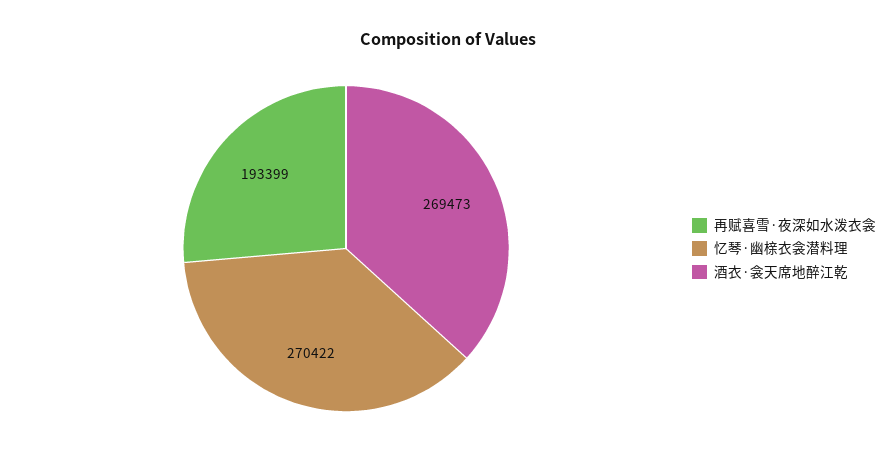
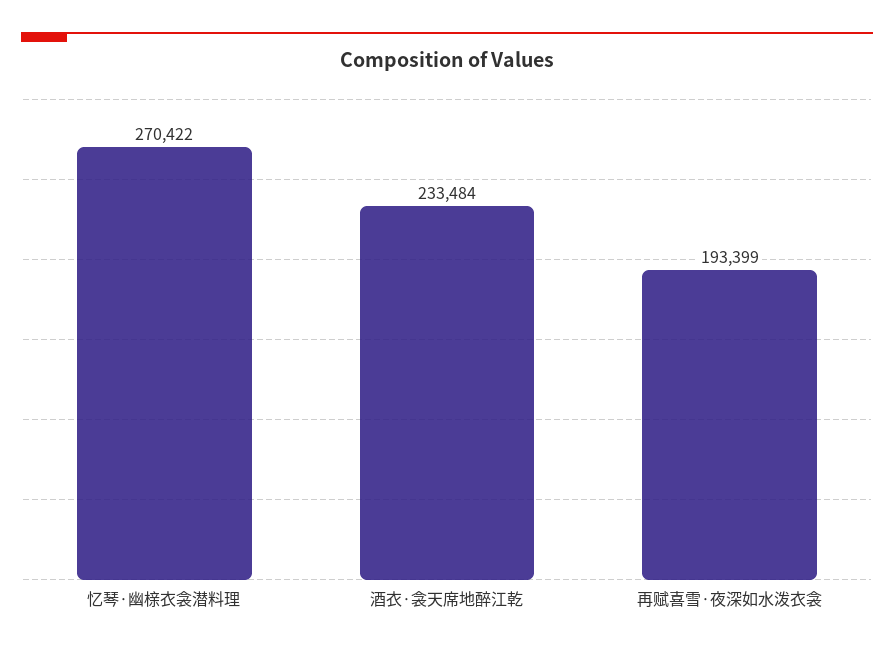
酒衣·衾天席地醉江乾: 269473 -> 233484

